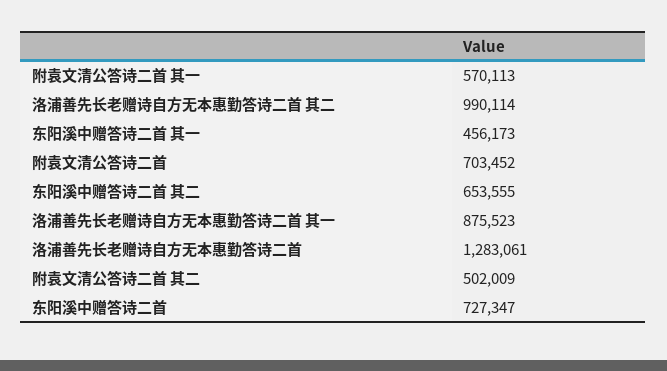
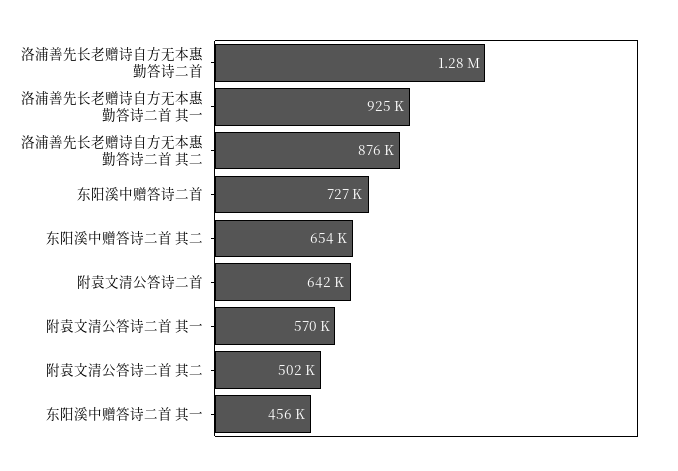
洛浦善先长老赠诗自方无本惠勤答诗二首 其二: 990114 -> 876000
附袁文清公答诗二首: 703452 -> 642000
洛浦善先长老赠诗自方无本惠勤答诗二首 其一: 875523 -> 925000

